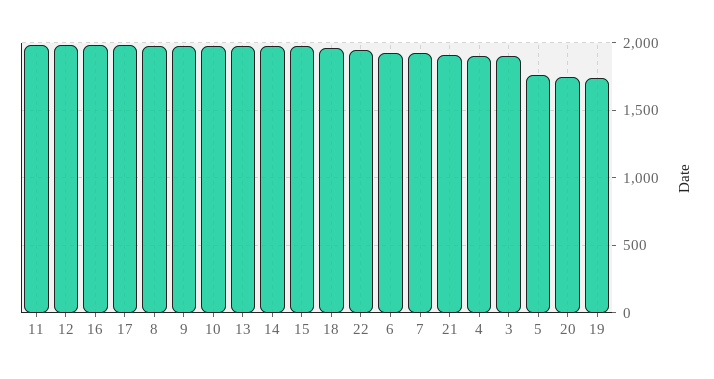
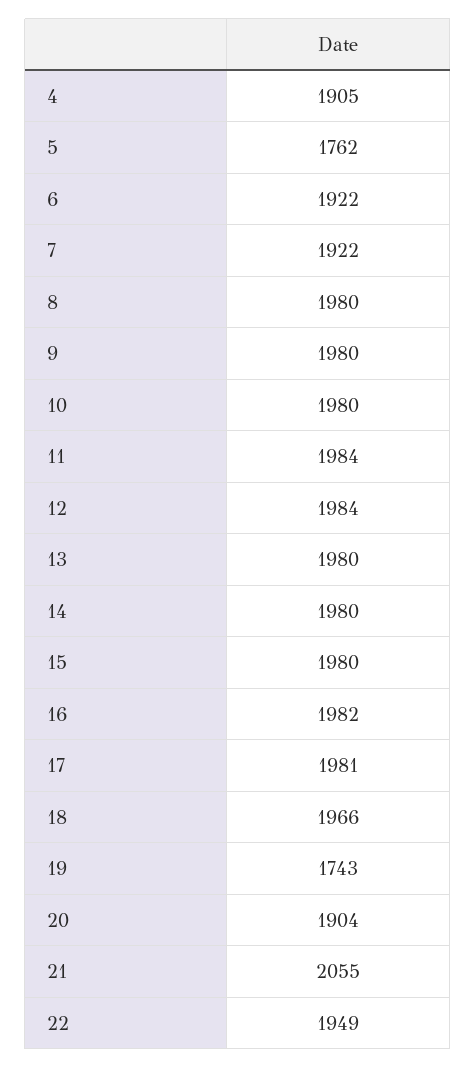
21: 1900 -> 2055
3: 1900 -> none
20: 1750 -> 1904

